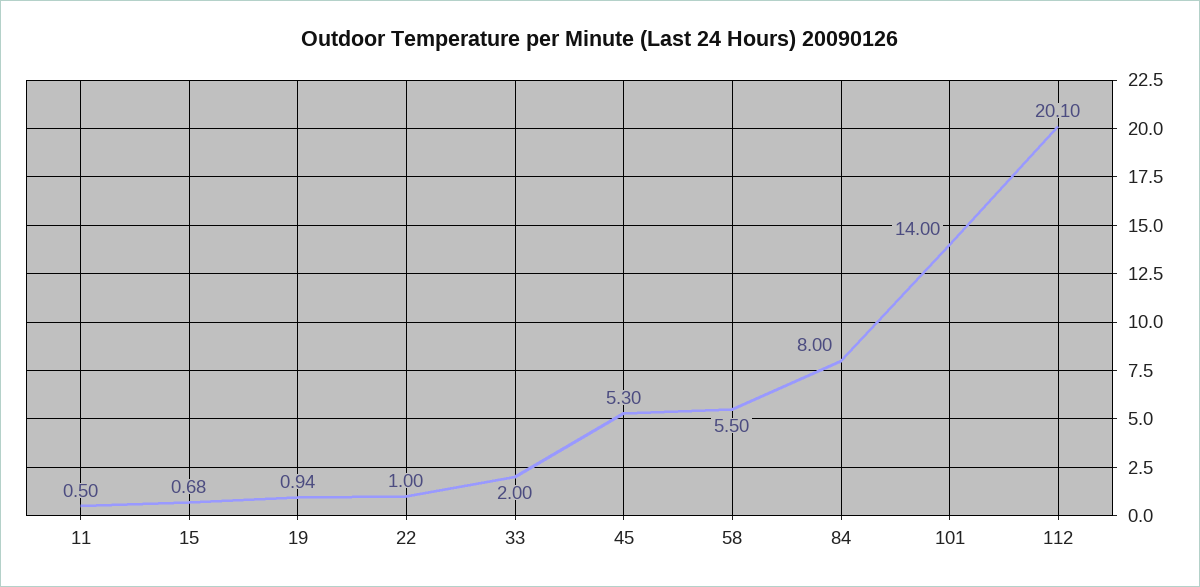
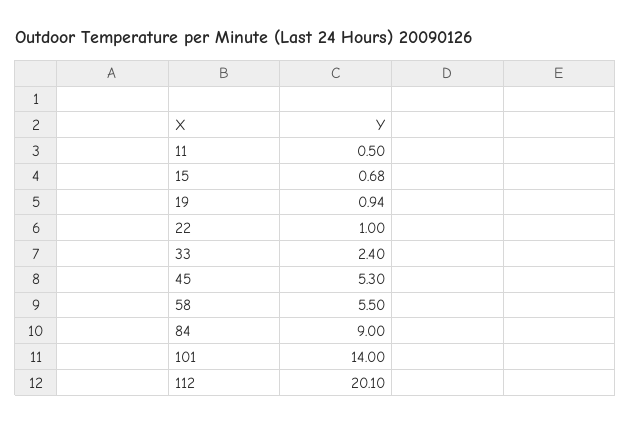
33: 2 -> 2.4
84: 8 -> 9

